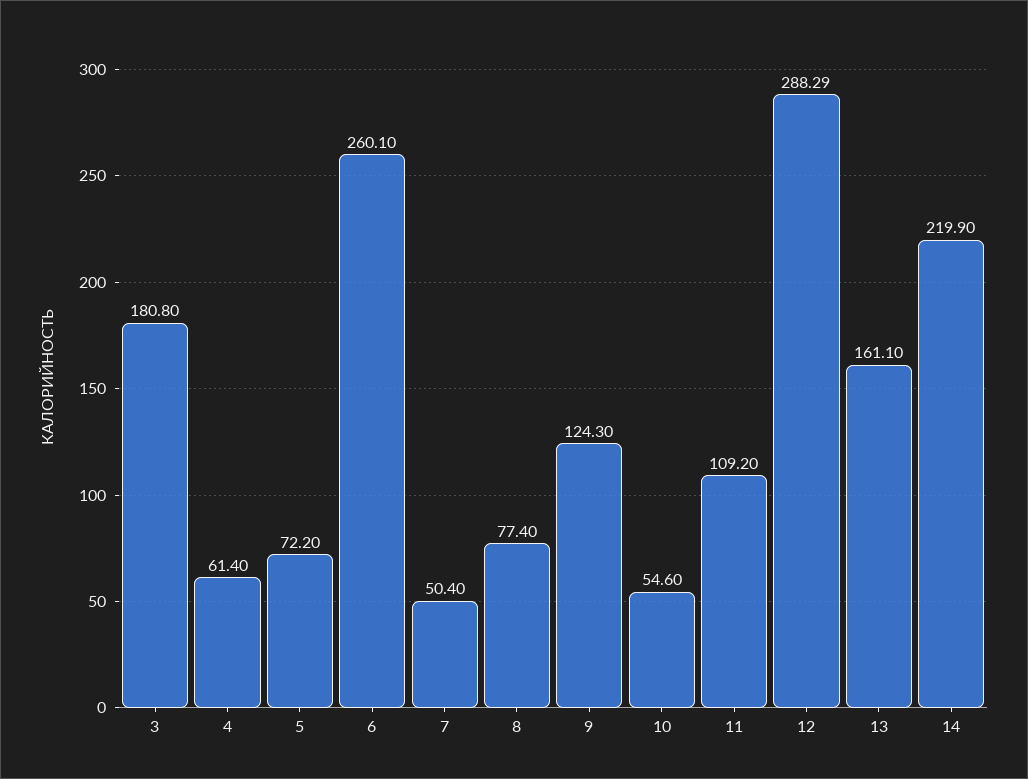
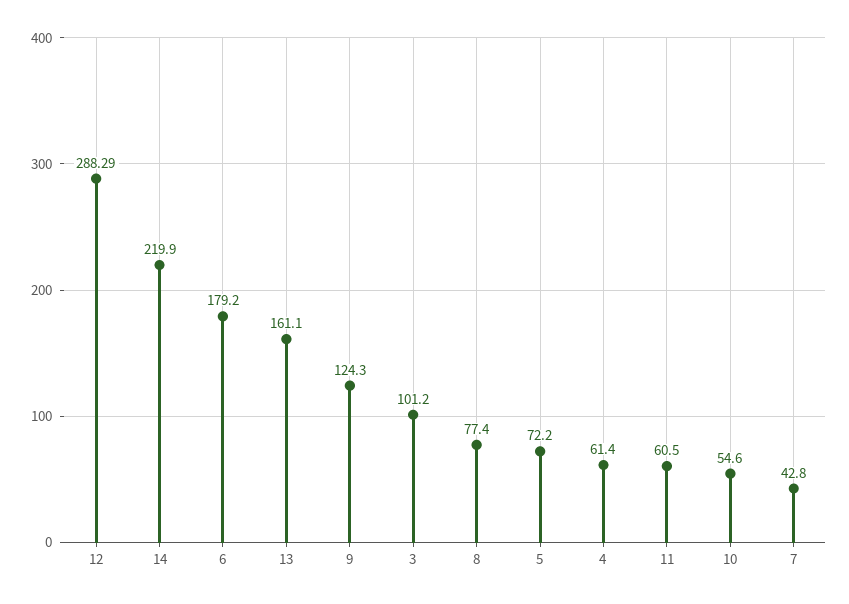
3: 180.8 -> 101.2
6: 260.1 -> 179.2
7: 50.4 -> 42.8
11: 109.2 -> 60.5

